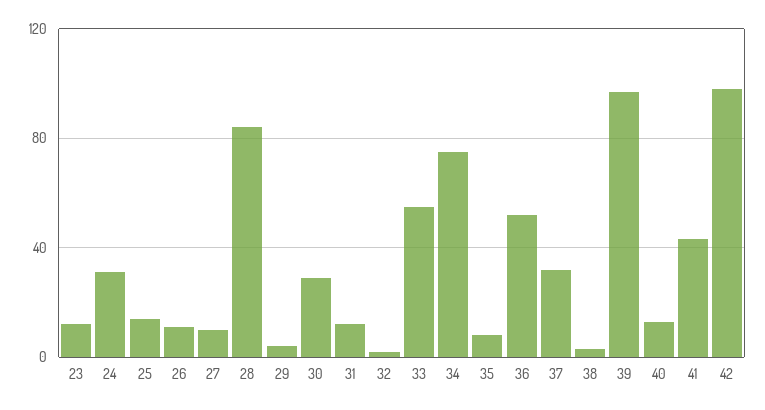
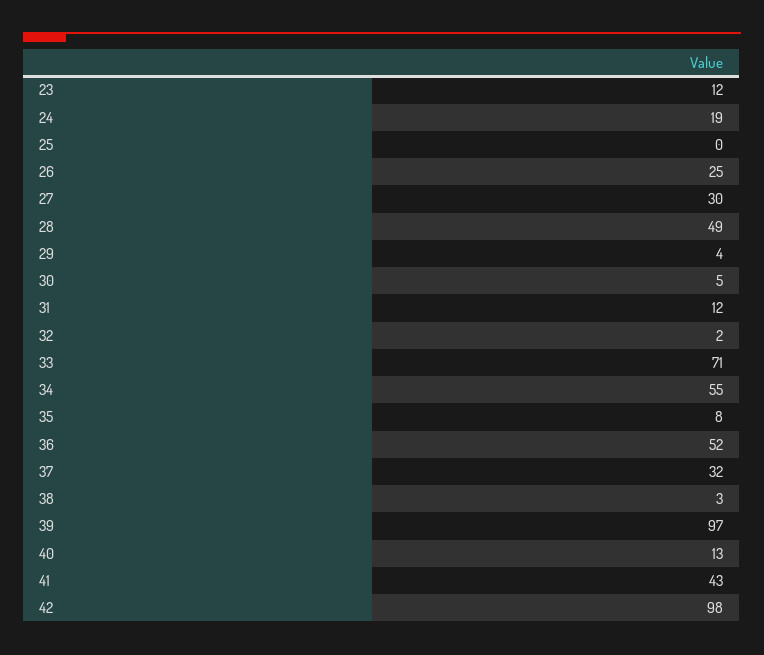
24: 30 -> 19
25: 15 -> 0
26: 10 -> 25
27: 10 -> 30
28: 85 -> 49
30: 30 -> 5
33: 55 -> 71
34: 75 -> 55

